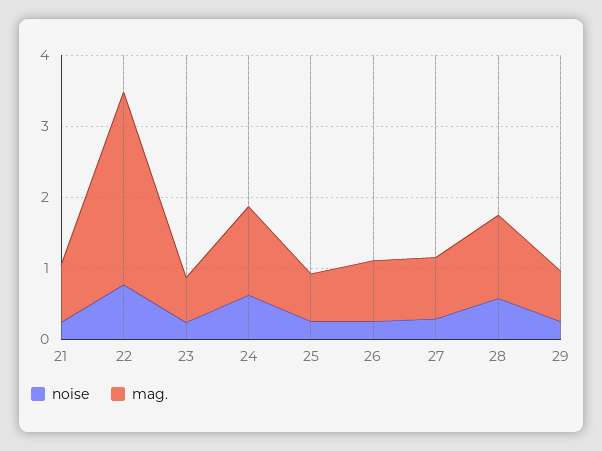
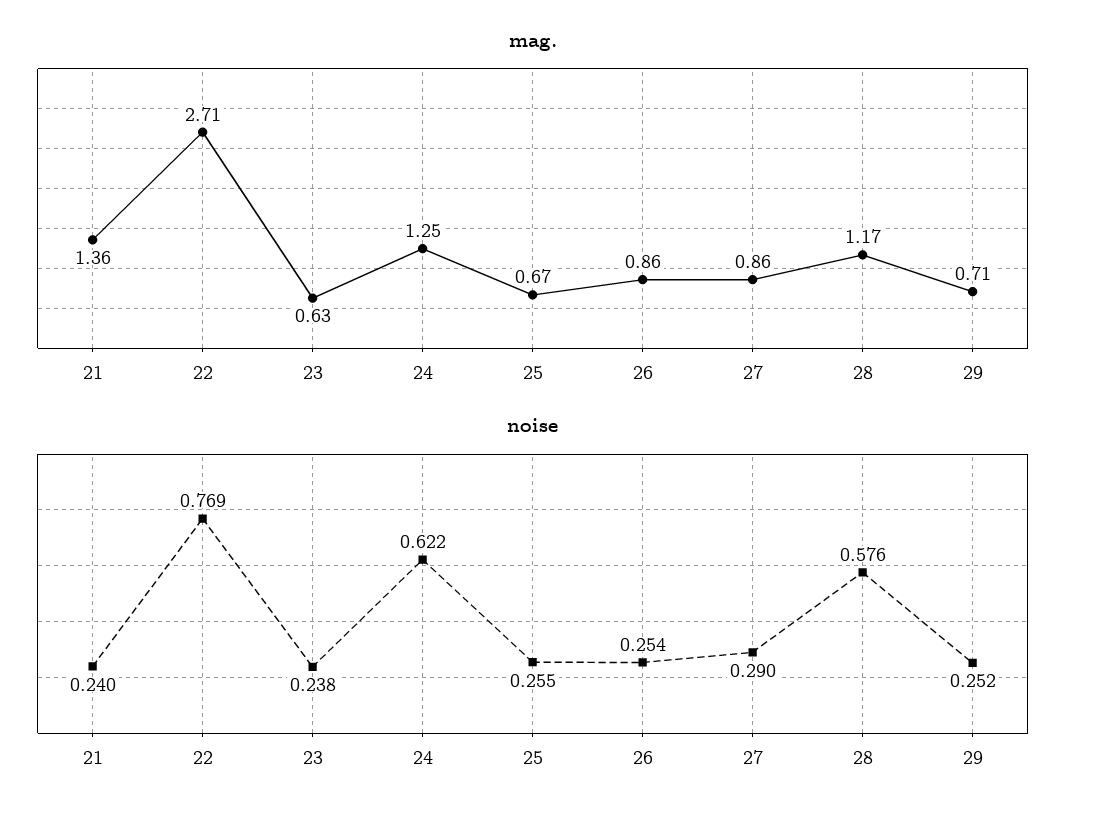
mag., 21: 0.8 -> 1.36

